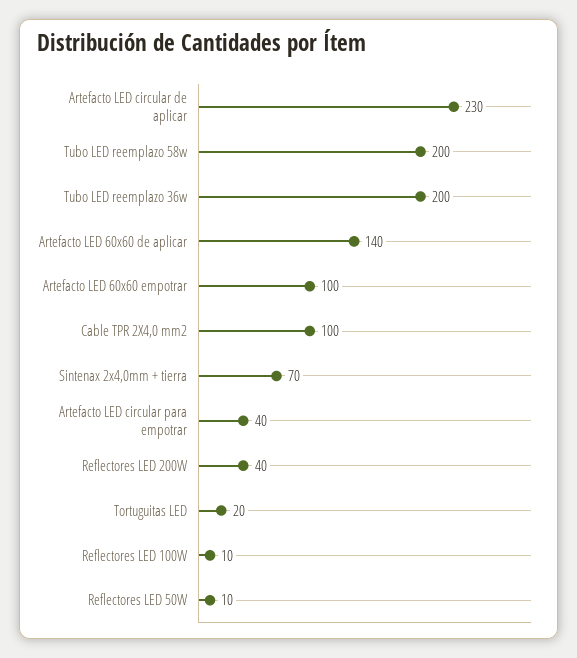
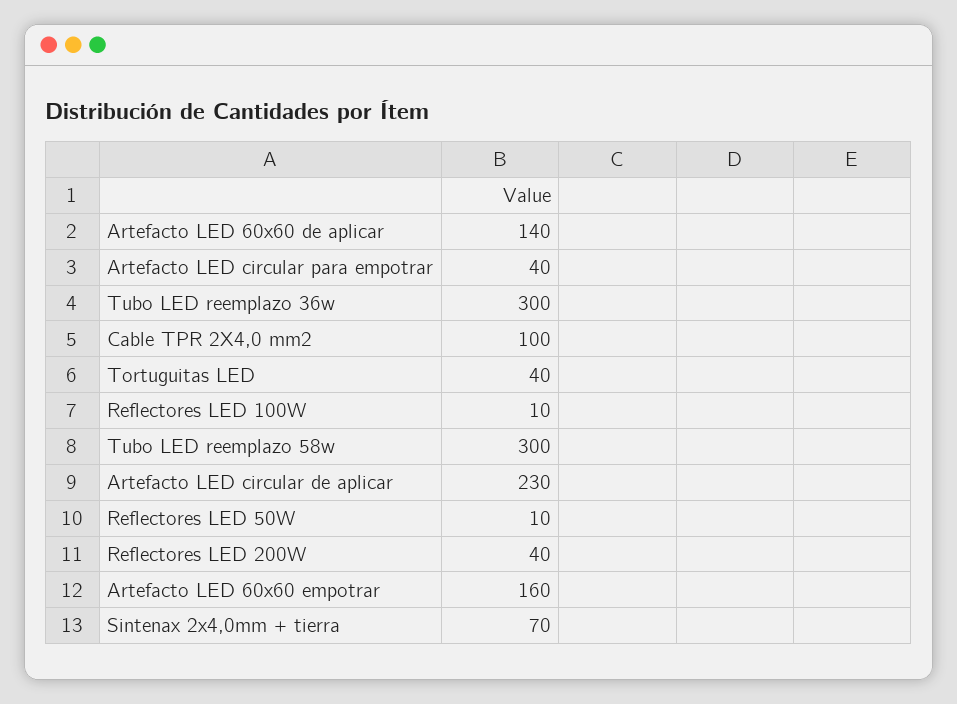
Tubo LED reemplazo 58w: 200 -> 300
Tubo LED reemplazo 36w: 200 -> 300
Artefacto LED 60x60 empotrar: 100 -> 160
Tortuguitas LED: 20 -> 40

